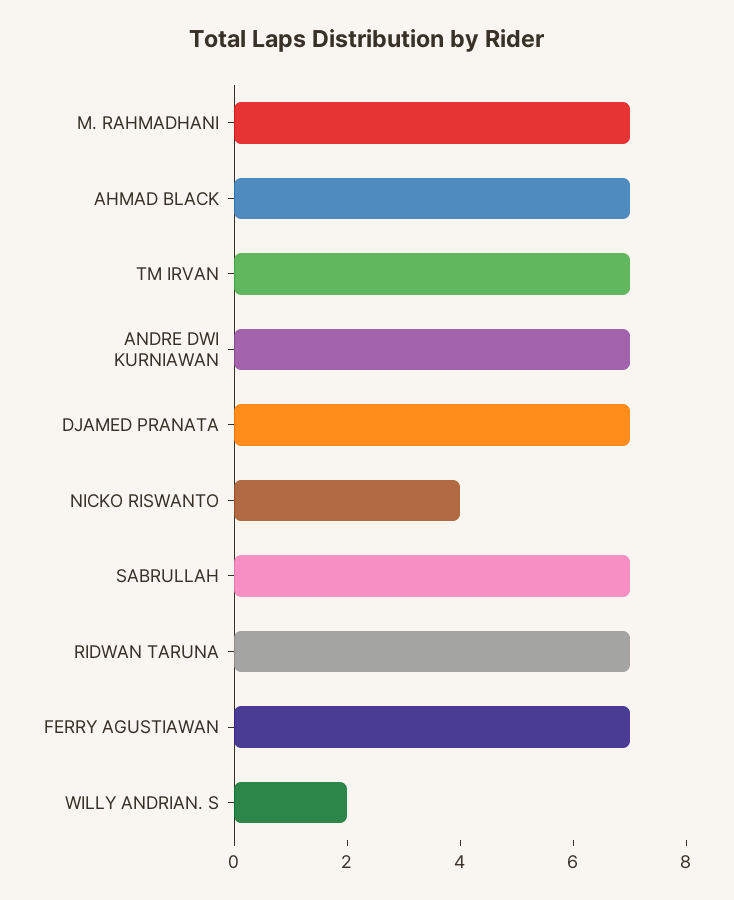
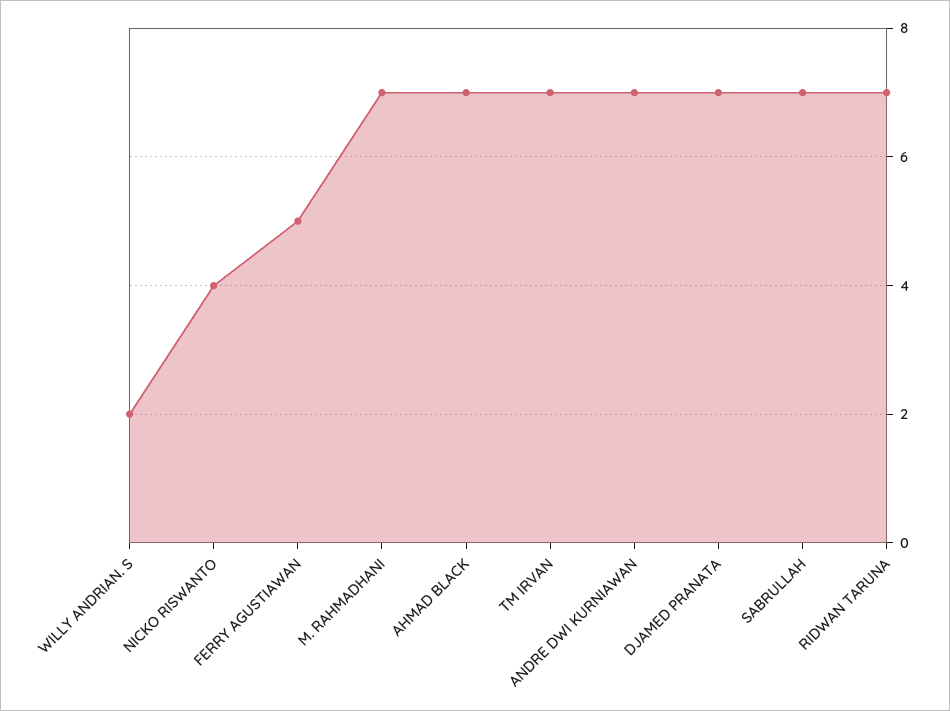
FERRY AGUSTIAWAN: 7 -> 5

